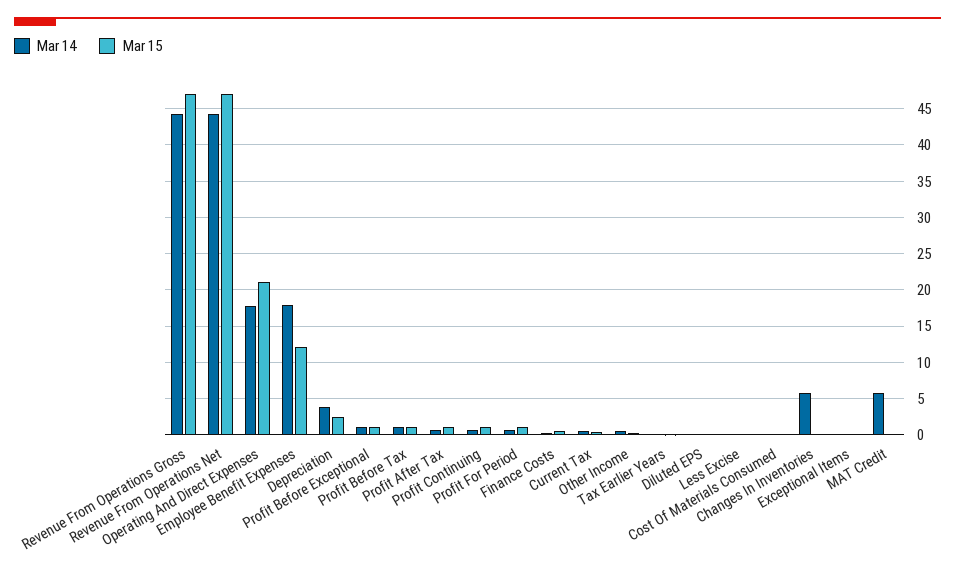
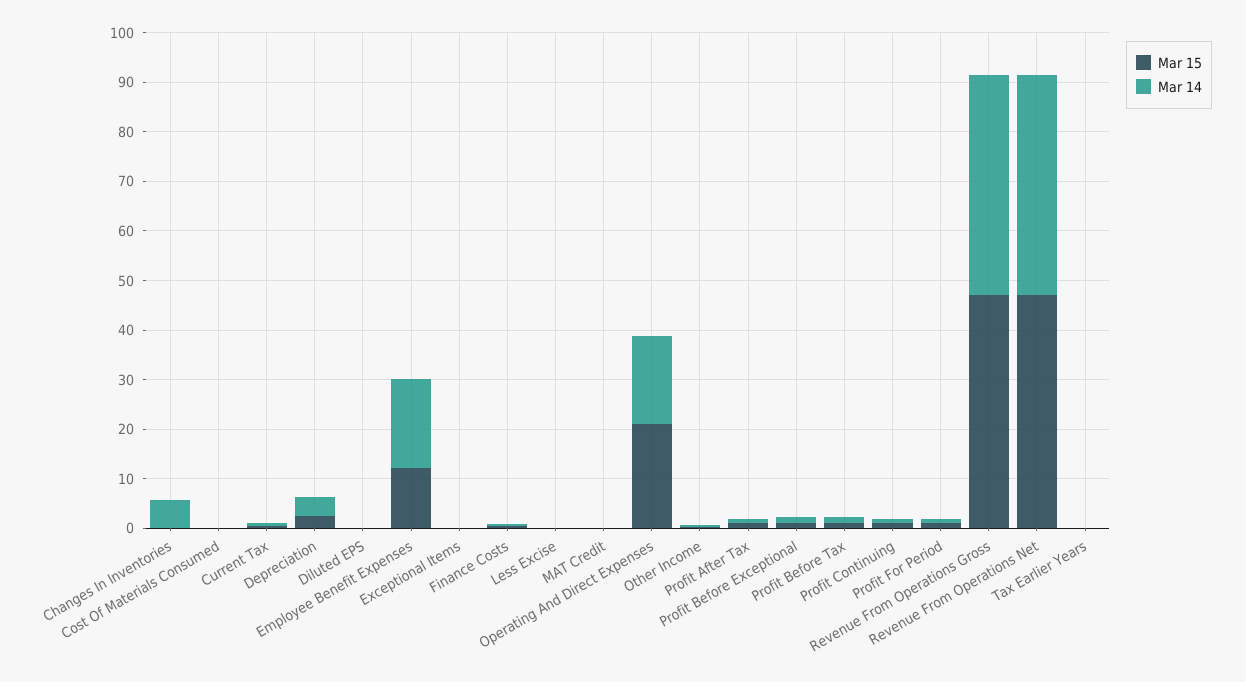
Mar 14, MAT Credit: 6 -> 0

